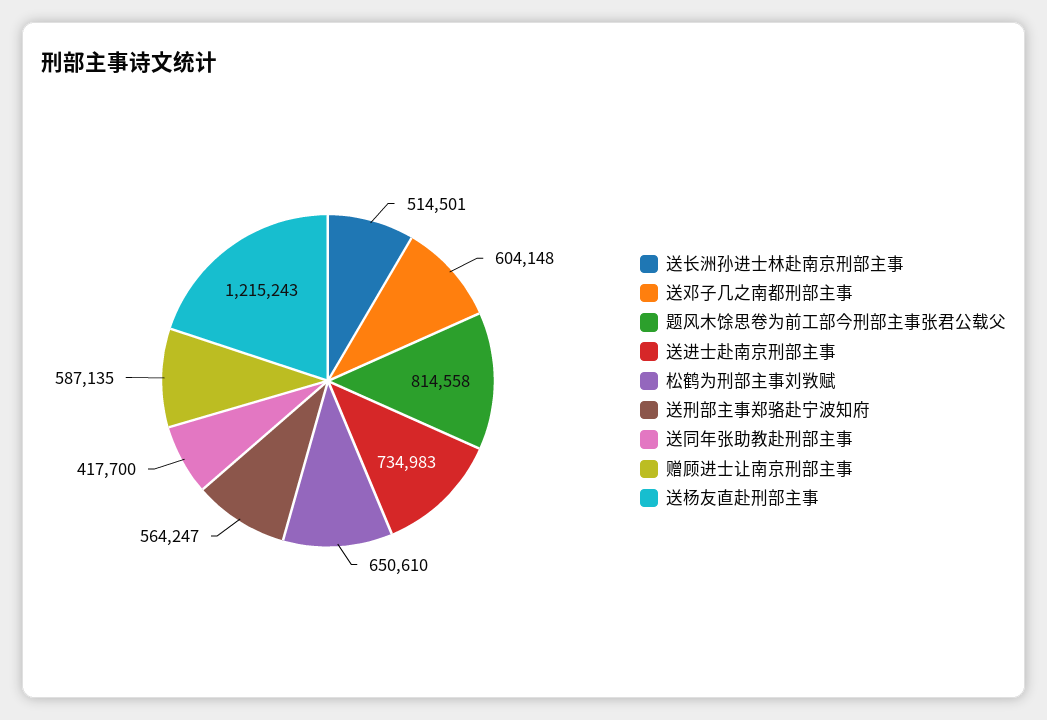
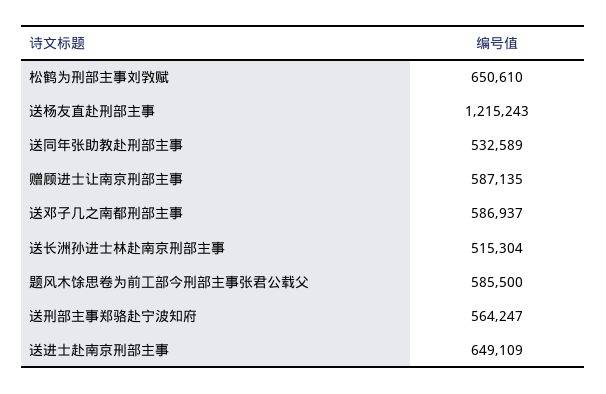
送长洲孙进士林赴南京刑部主事: 514501 -> 515304
送邓子几之南都刑部主事: 604148 -> 586937
题风木馀思卷为前工部今刑部主事张君公载父: 814558 -> 585500
送进士赴南京刑部主事: 734983 -> 649109
送同年张助教赴刑部主事: 417700 -> 532589

